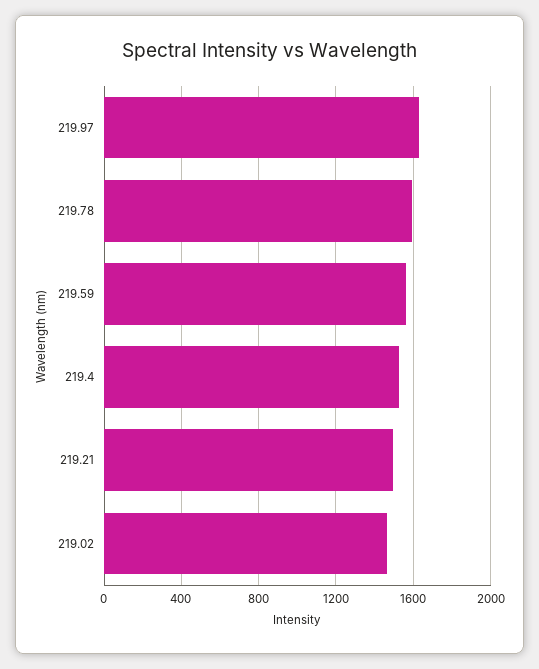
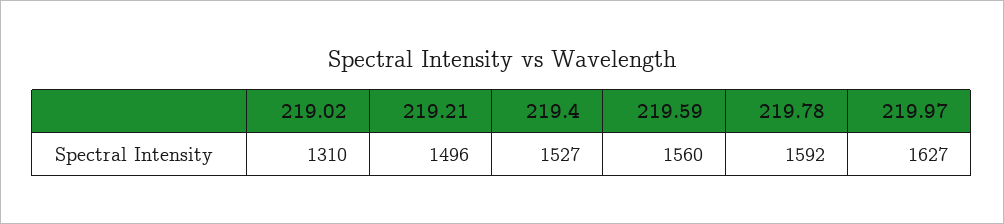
219.02: 1450 -> 1310

